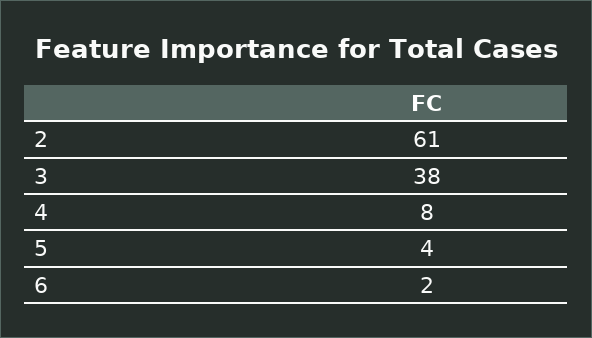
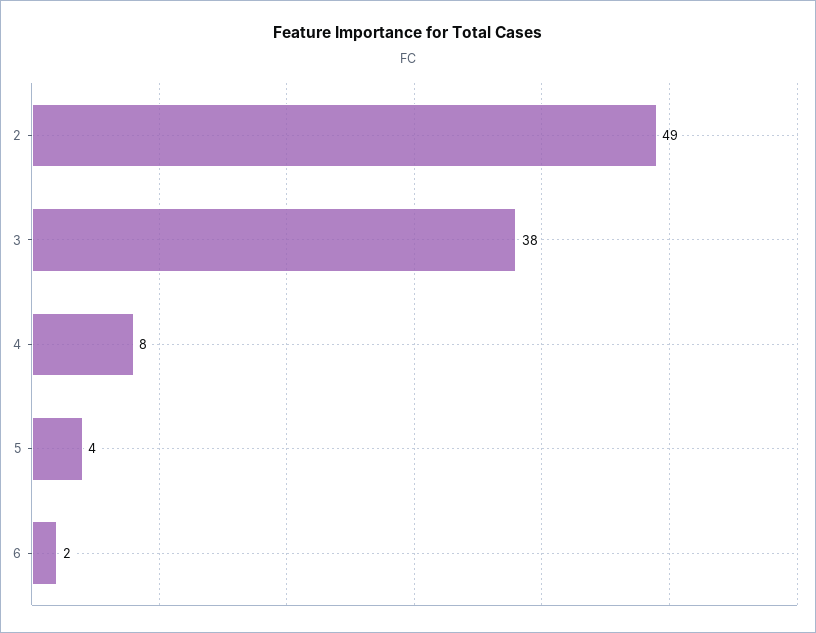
2: 61 -> 49

